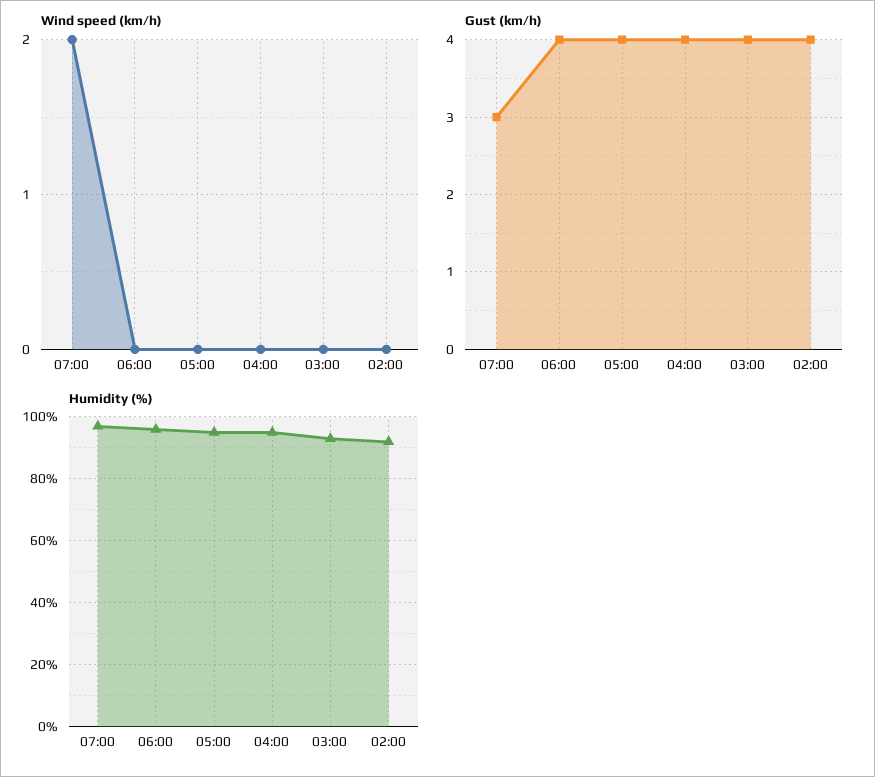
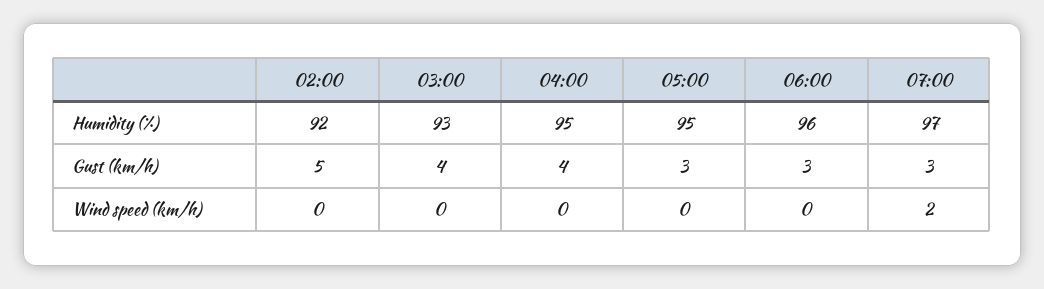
Gust (km/h), 06:00: 4 -> 3
Gust (km/h), 05:00: 4 -> 3
Gust (km/h), 02:00: 4 -> 5

